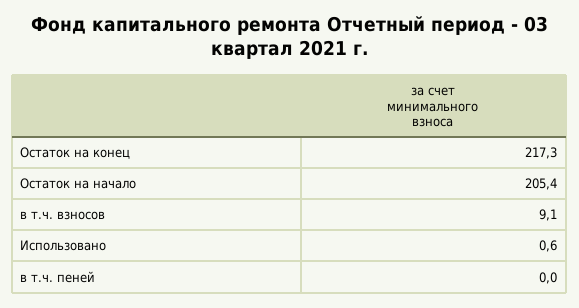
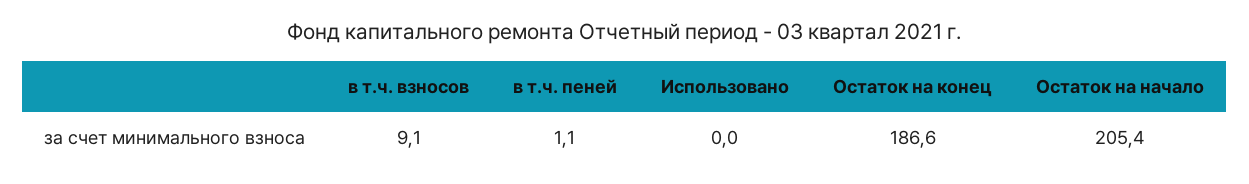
Остаток на конец: 217.3 -> 186.6
Использовано: 0.6 -> 0
в т.ч. пеней: 0 -> 1.1

